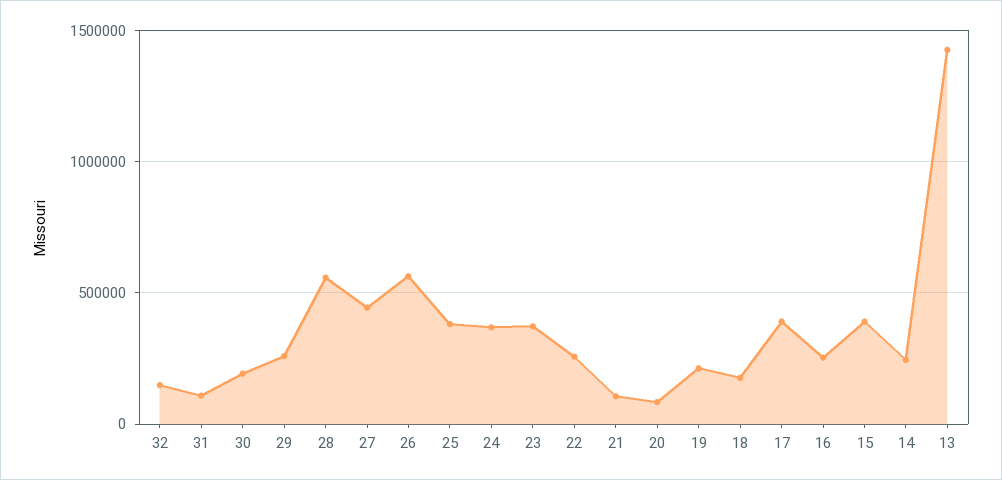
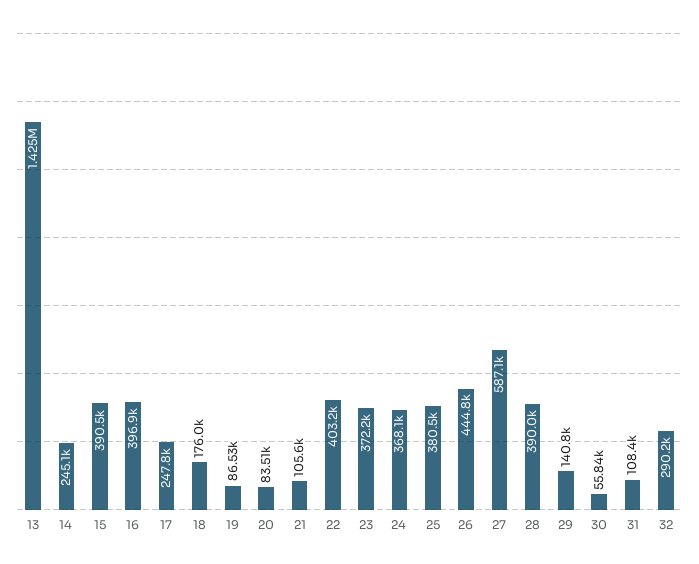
32: 150000 -> 290200
30: 200000 -> 55840
29: 250000 -> 140800
28: 550000 -> 390000
27: 450000 -> 587100
26: 550000 -> 444800
22: 250000 -> 403200
19: 200000 -> 86530
17: 400000 -> 247800
16: 250000 -> 396900

